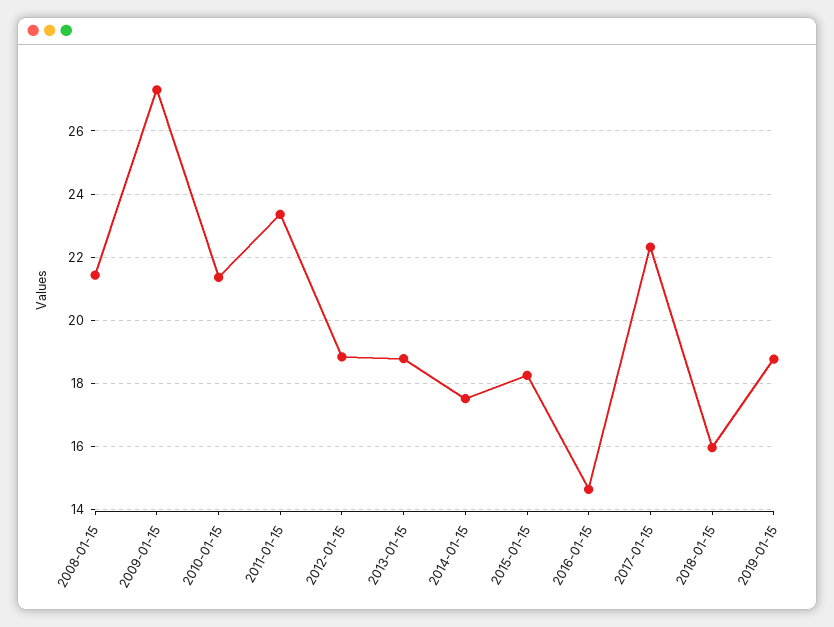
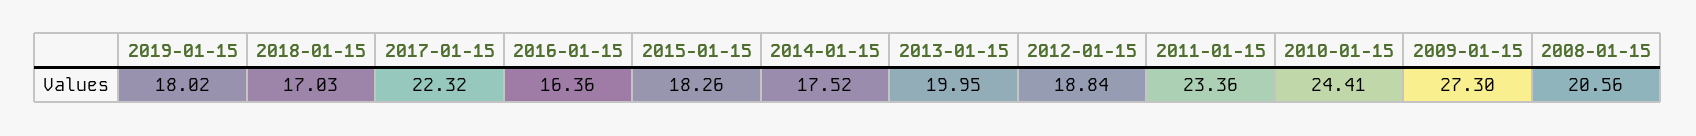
2008-01-15: 21.4 -> 20.56
2010-01-15: 21.4 -> 24.41
2013-01-15: 18.8 -> 19.95
2016-01-15: 14.6 -> 16.36
2018-01-15: 16 -> 17.03
2019-01-15: 18.8 -> 18.02

